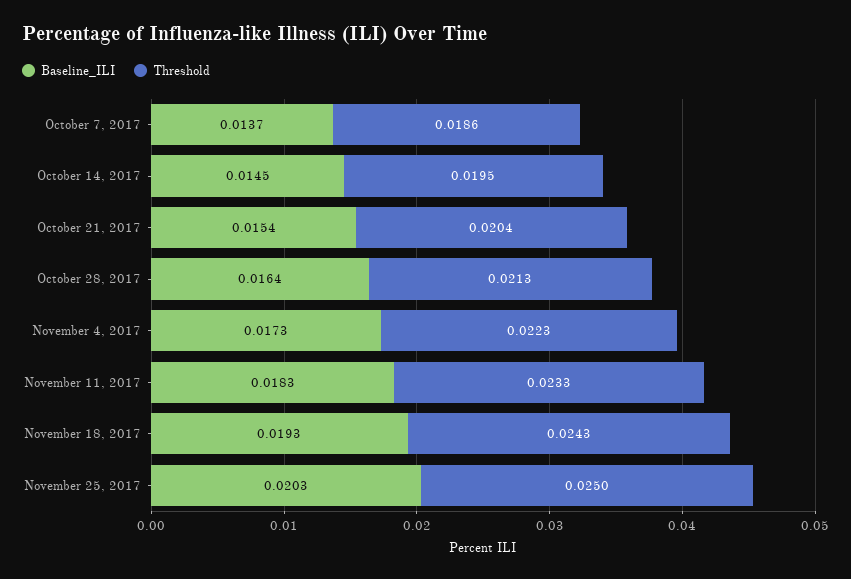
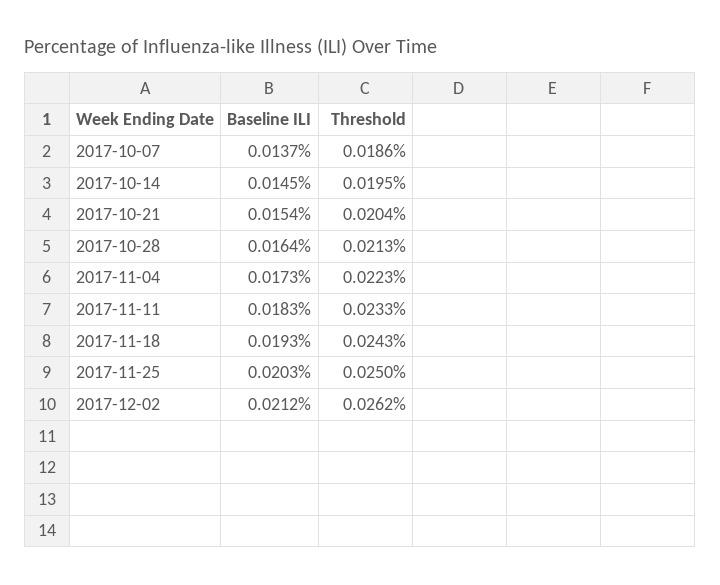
Baseline_ILI, 2017-12-02: none -> 0.0212
Threshold, 2017-12-02: none -> 0.0262

